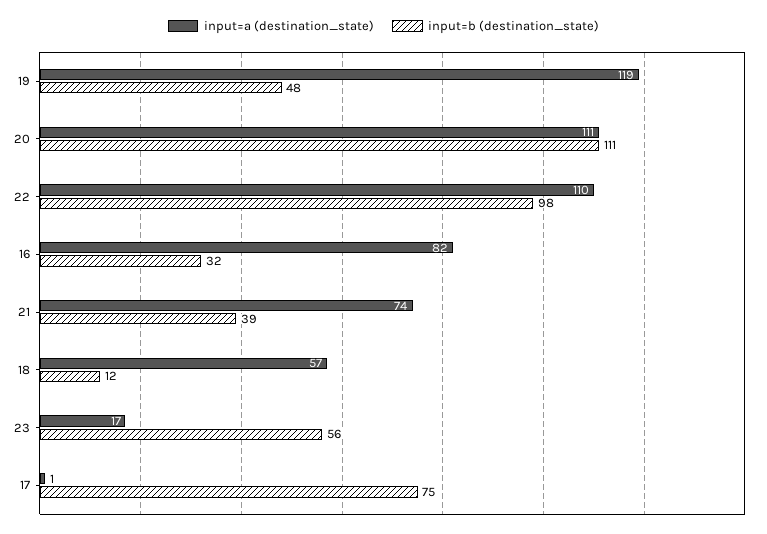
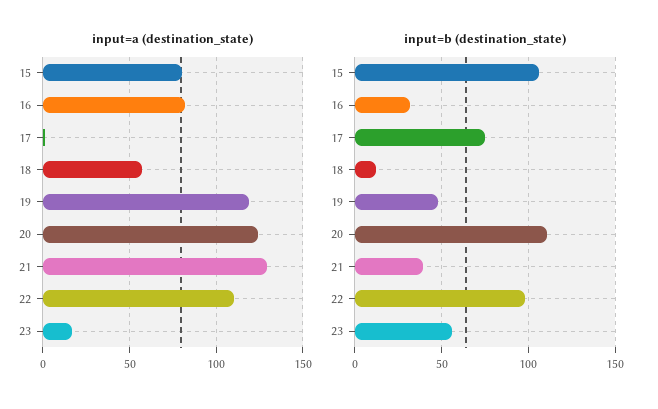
input=a (destination_state), 20: 111 -> 125
input=a (destination_state), 21: 74 -> 130
input=a (destination_state), 15: none -> 80
input=b (destination_state), 15: none -> 105

